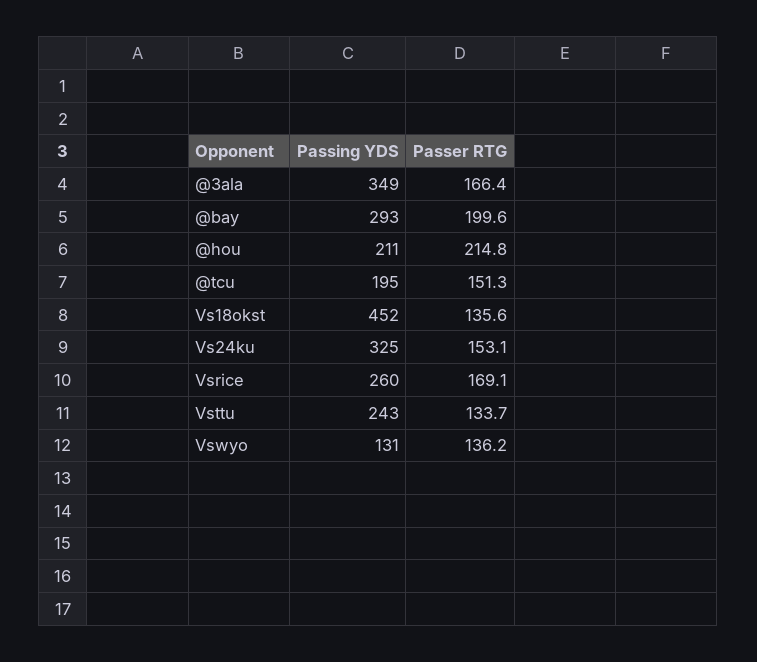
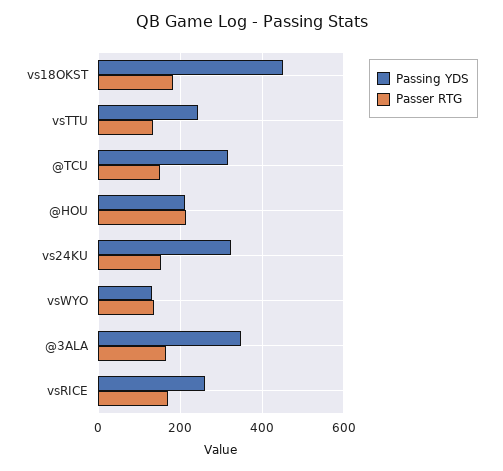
Passing YDS, @bay: 293 -> none
Passer RTG, @bay: 199.6 -> none
Passing YDS, @tcu: 195 -> 320
Passer RTG, Vs18okst: 135.6 -> 180

